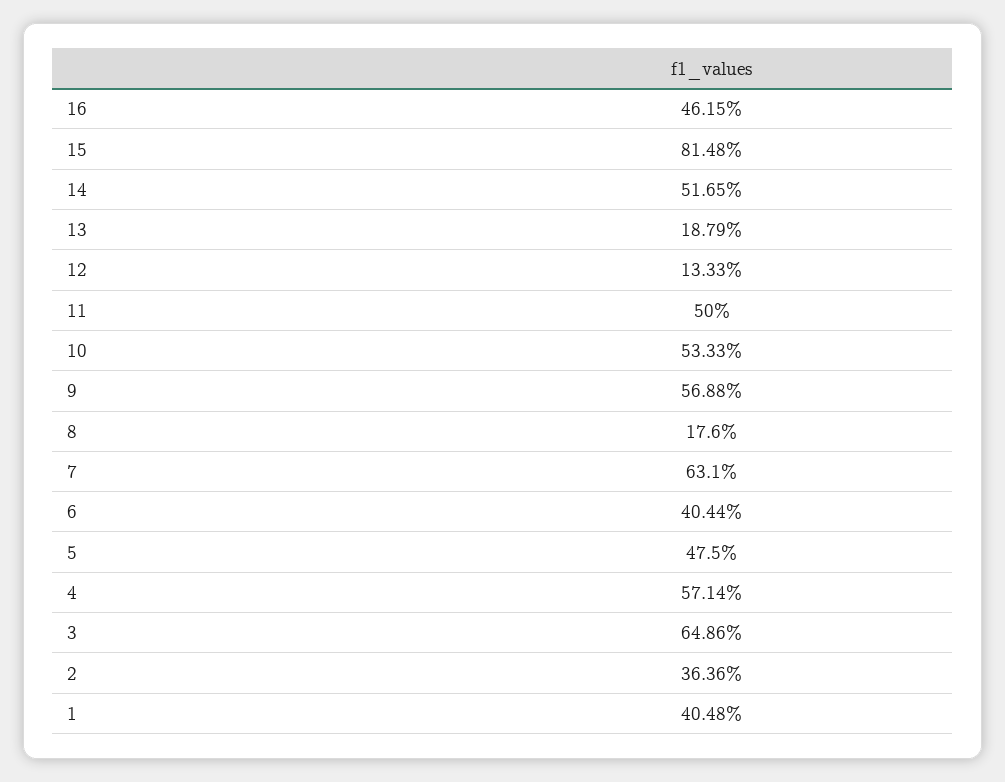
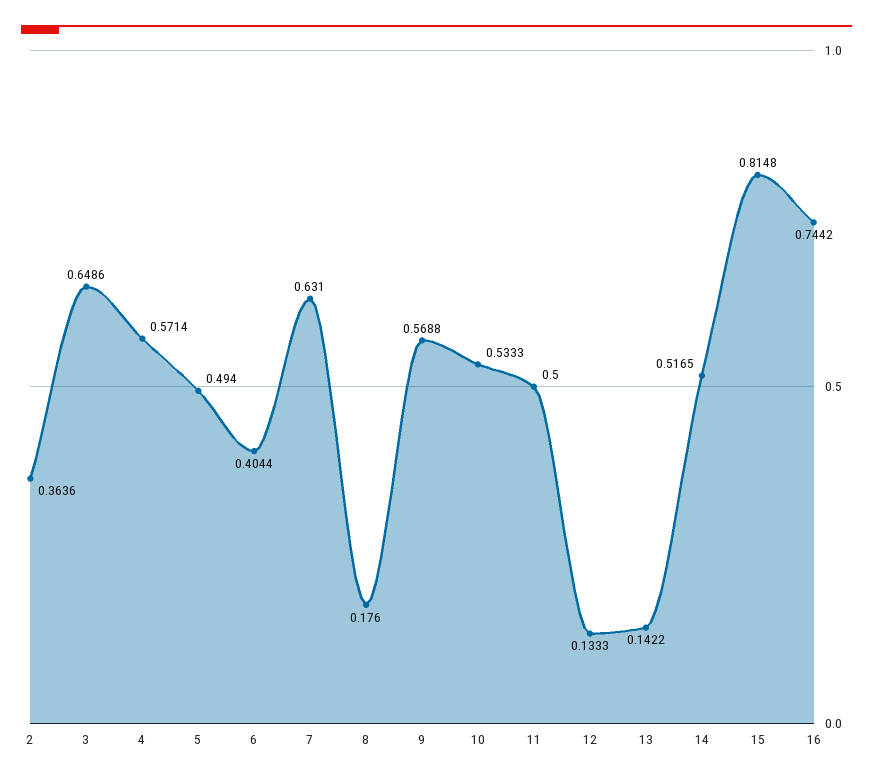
16: 0.4615 -> 0.7442
13: 0.1879 -> 0.1422
5: 0.475 -> 0.494
1: 0.4048 -> none

